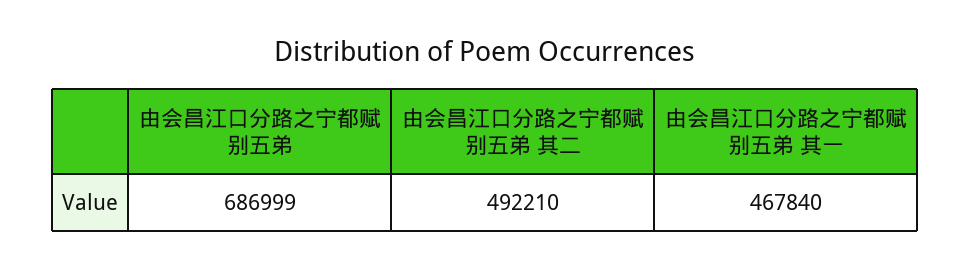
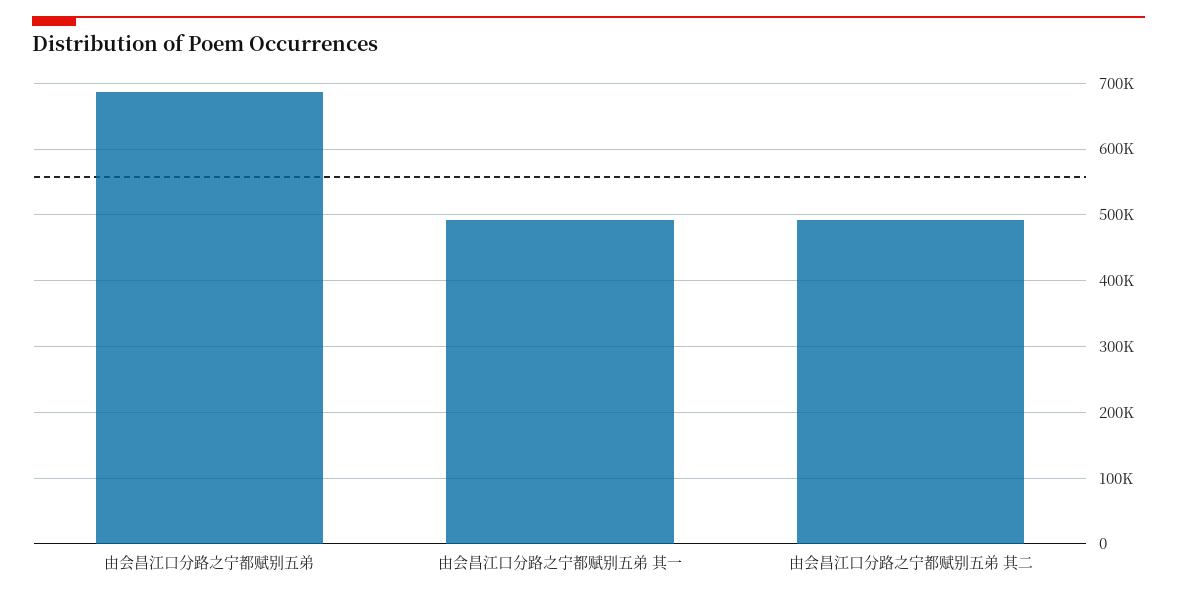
由会昌江口分路之宁都赋别五弟 其一: 467840 -> 490000

